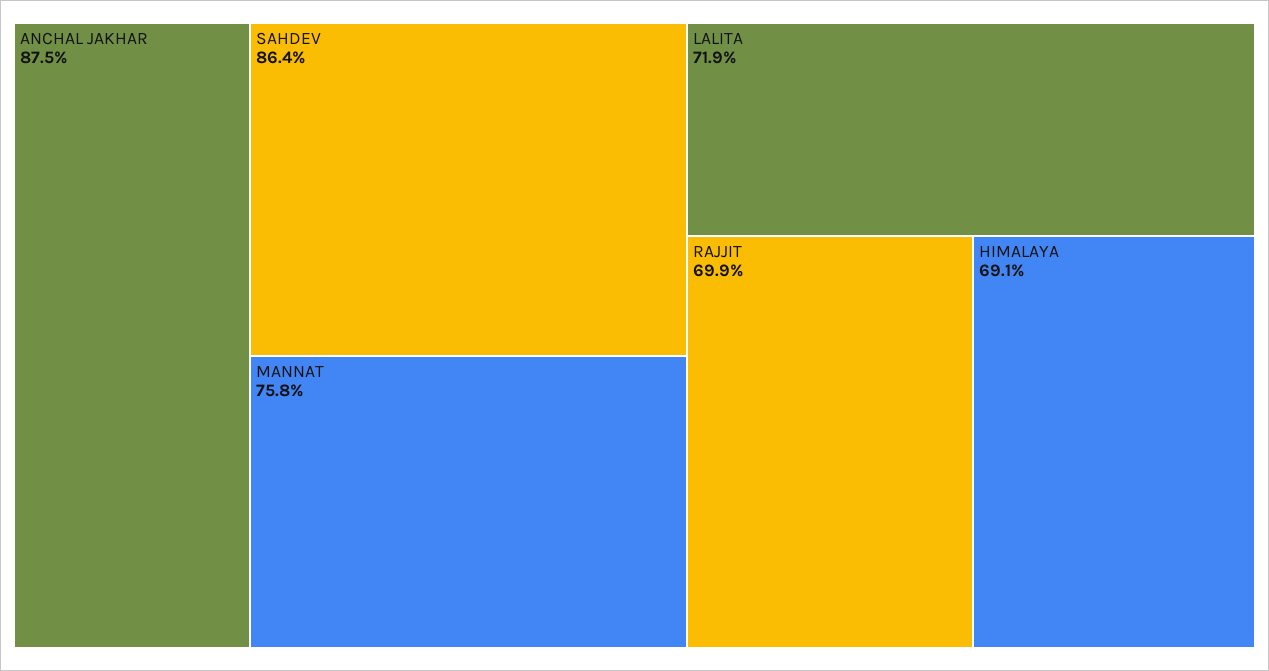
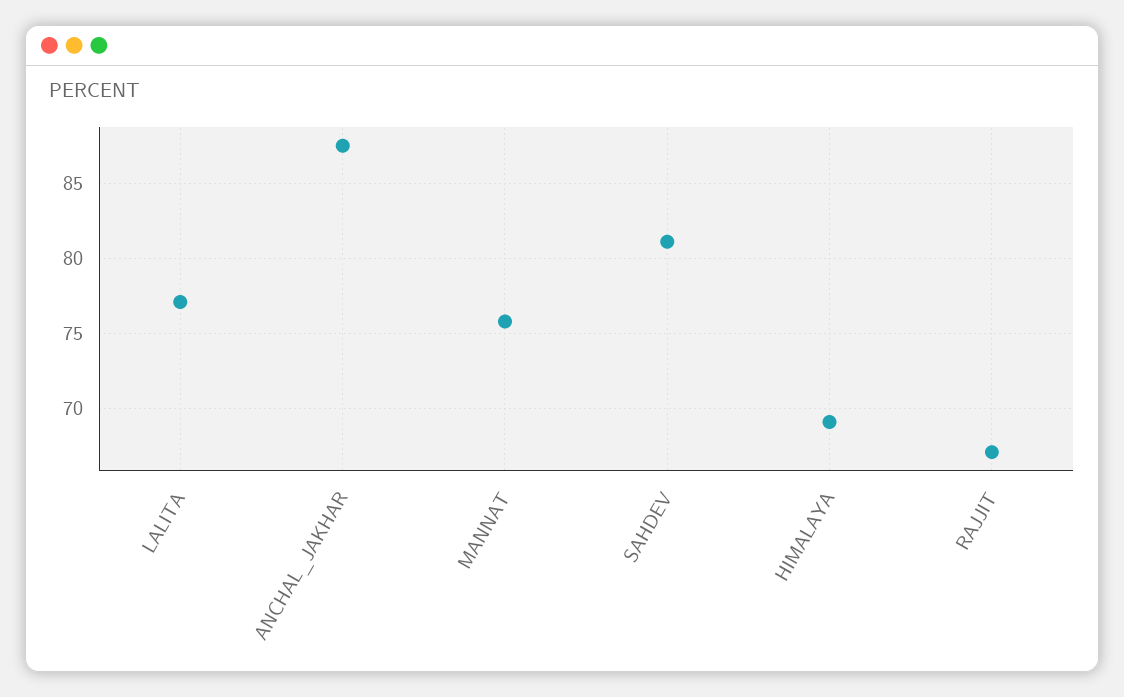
SAHDEV: 86.4 -> 81
LALITA: 71.9 -> 77
RAJJIT: 69.9 -> 67

